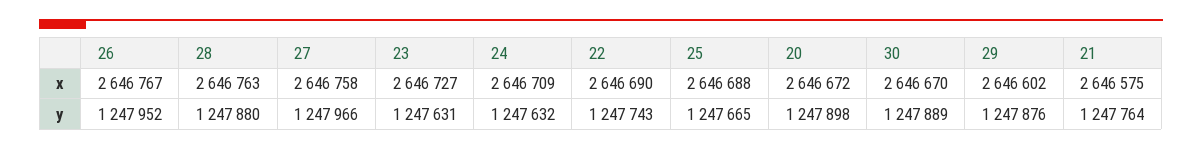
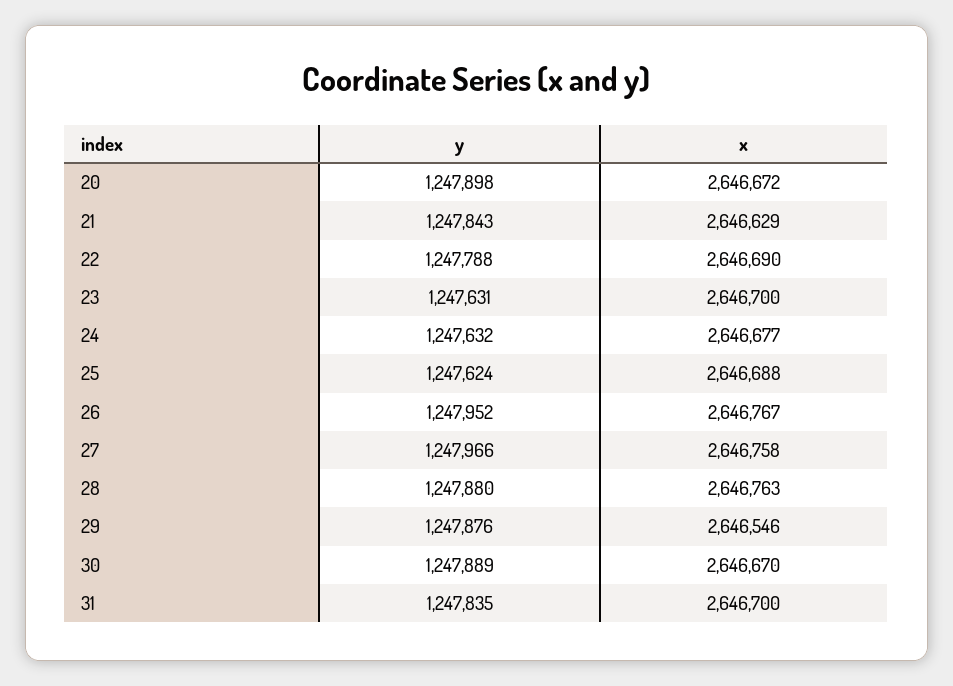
23, x: 2646727 -> 2646700
24, x: 2646709 -> 2646677
29, x: 2646602 -> 2646546
21, x: 2646575 -> 2646629
22, y: 1247743 -> 1247788
25, y: 1247665 -> 1247624
21, y: 1247764 -> 1247843
31, y: none -> 1247835
31, x: none -> 2646700

